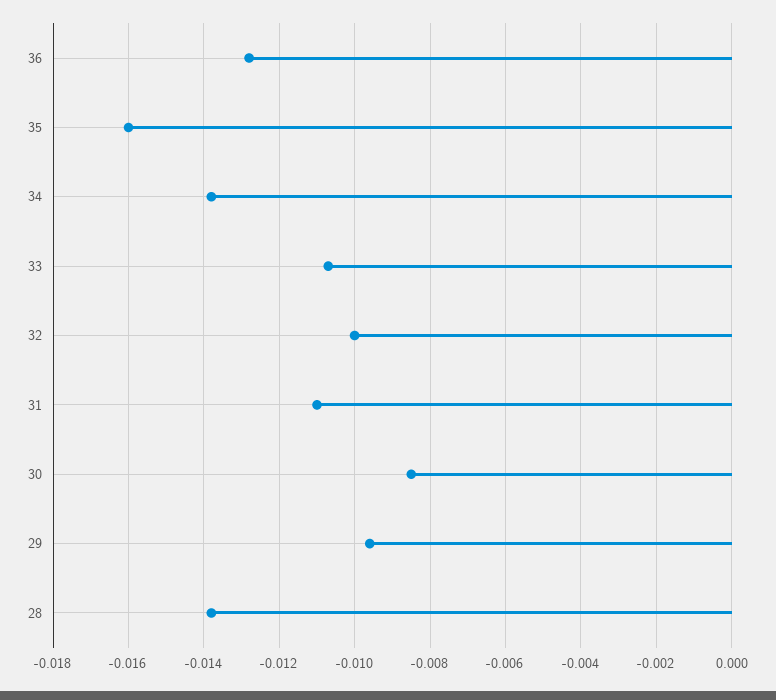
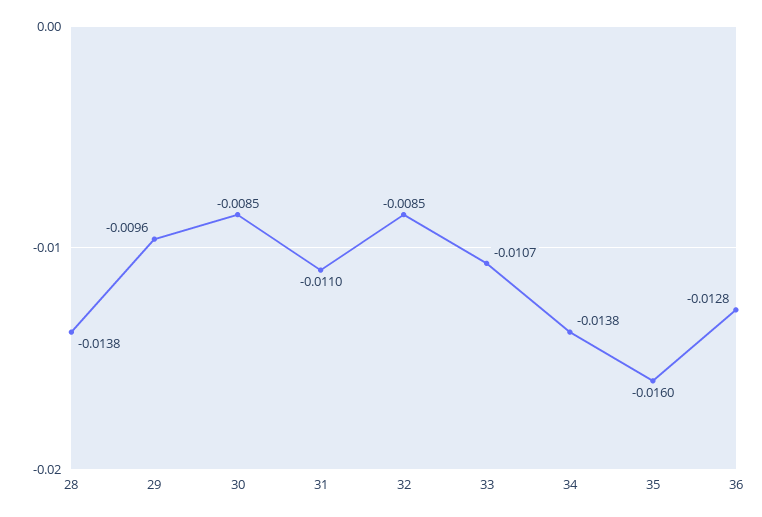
32: -0.01 -> -0.0085

